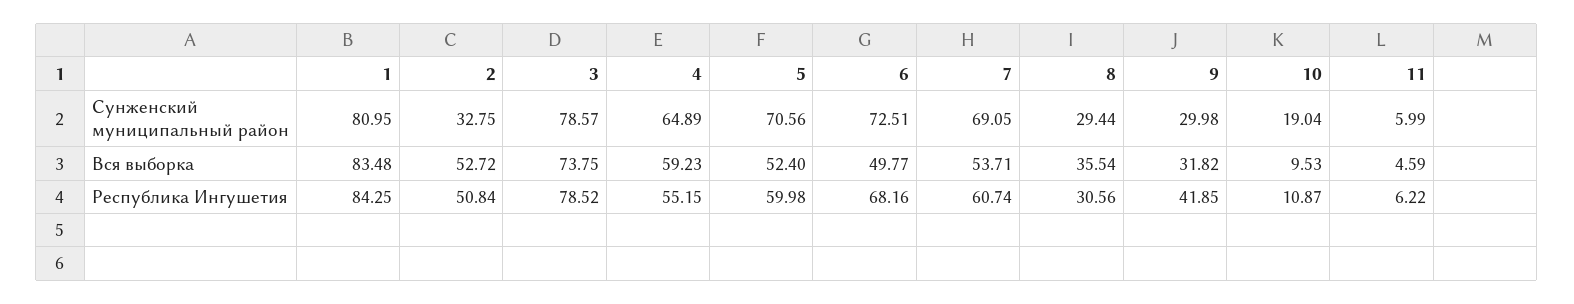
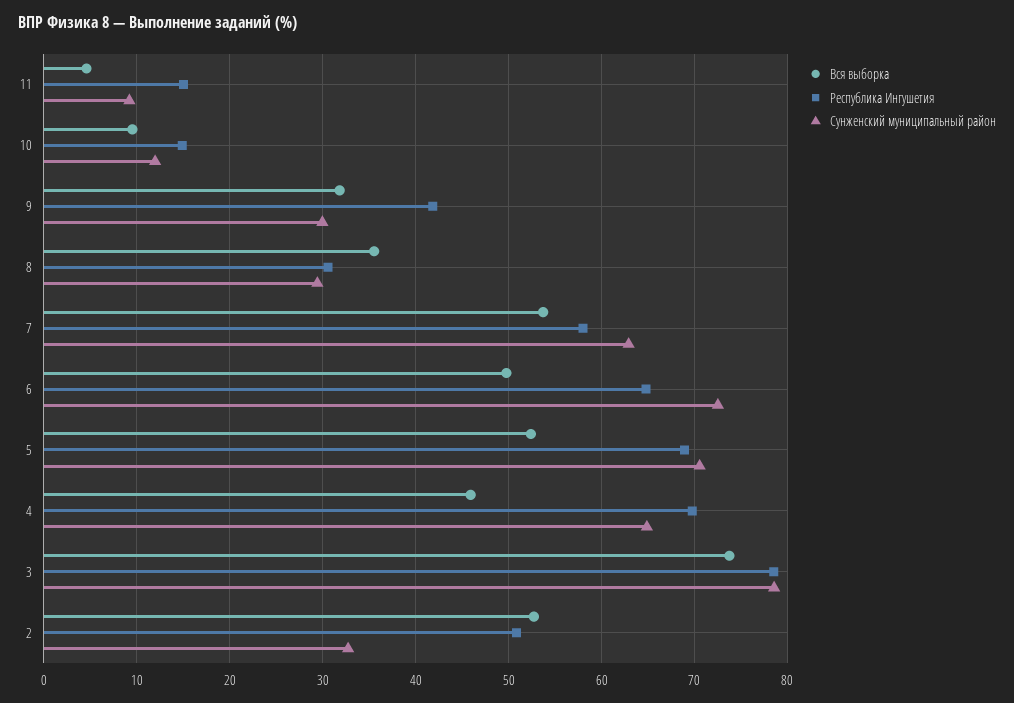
Сунженский муниципальный район, 1: 80.95 -> none
Сунженский муниципальный район, 7: 69.05 -> 63
Сунженский муниципальный район, 10: 19.04 -> 12
Сунженский муниципальный район, 11: 5.99 -> 9
Вся выборка, 1: 83.48 -> none
Вся выборка, 4: 59.23 -> 46
Республика Ингушетия, 1: 84.25 -> none
Республика Ингушетия, 4: 55.15 -> 70
Республика Ингушетия, 5: 59.98 -> 69
Республика Ингушетия, 6: 68.16 -> 65
Республика Ингушетия, 7: 60.74 -> 58
Республика Ингушетия, 10: 10.87 -> 15
Республика Ингушетия, 11: 6.22 -> 15

